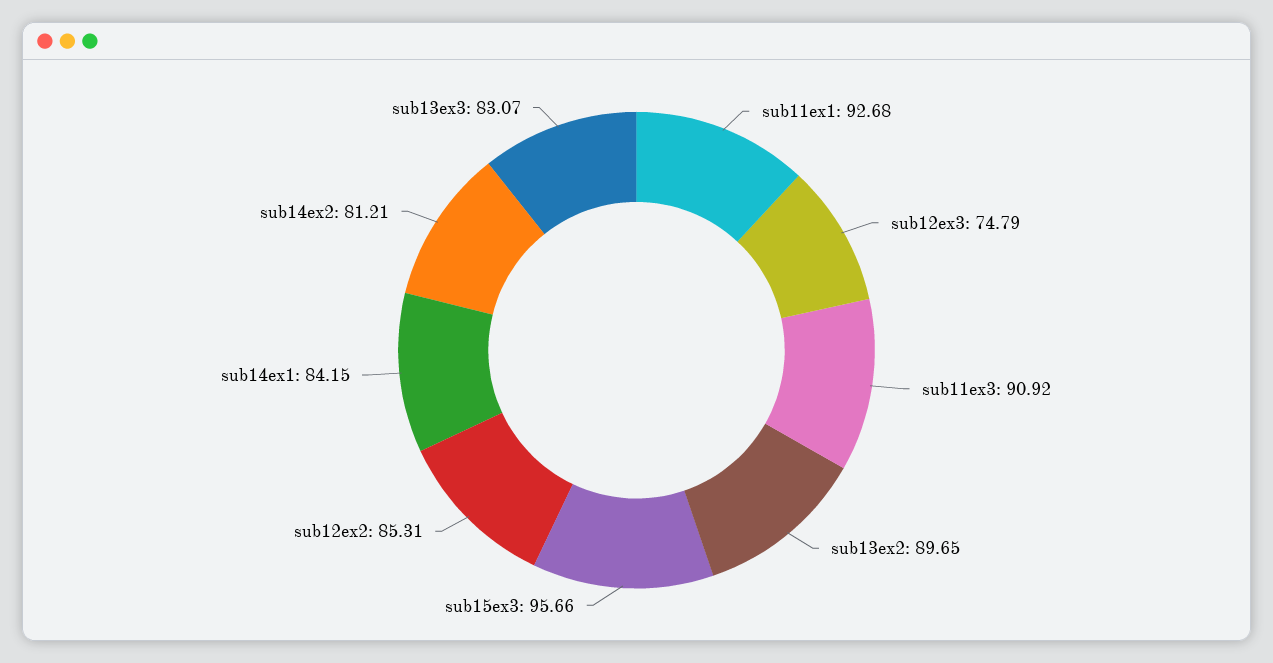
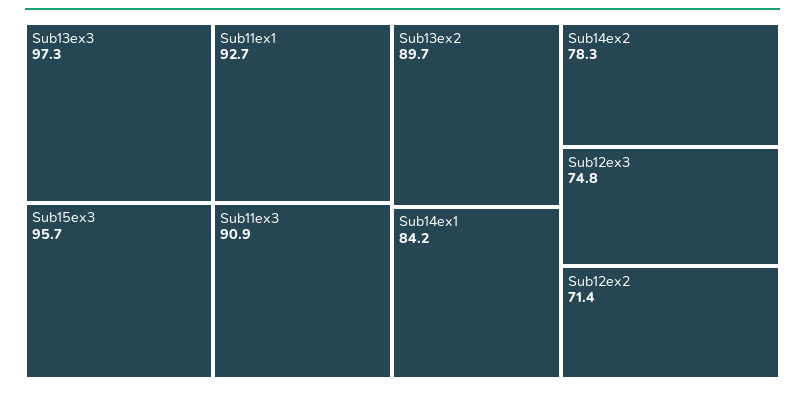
sub12ex2: 85.31 -> 71.4
sub14ex2: 81.21 -> 78.3
sub13ex3: 83.07 -> 97.3

